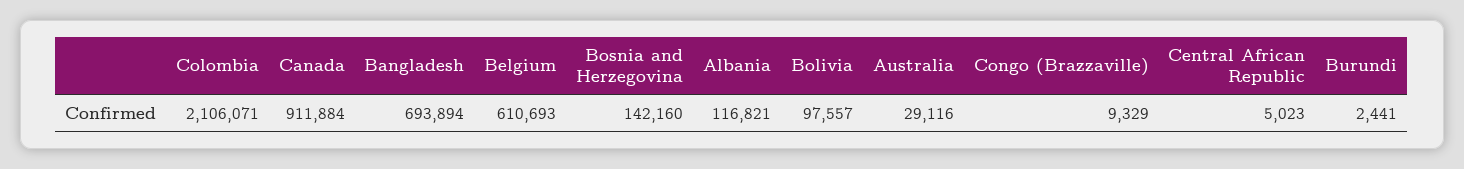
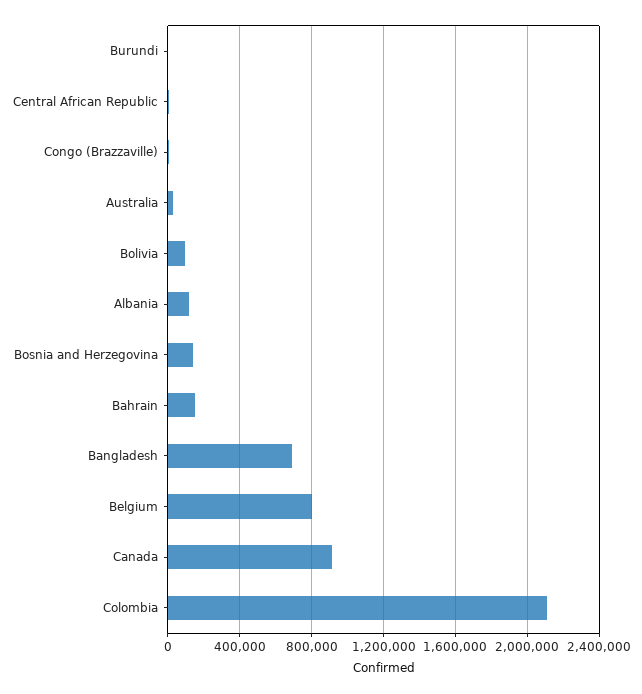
Belgium: 610693 -> 800000
Bahrain: none -> 150000

